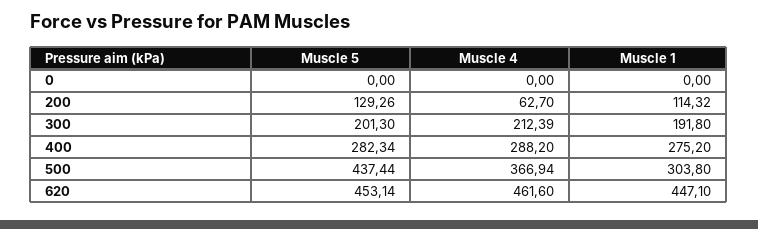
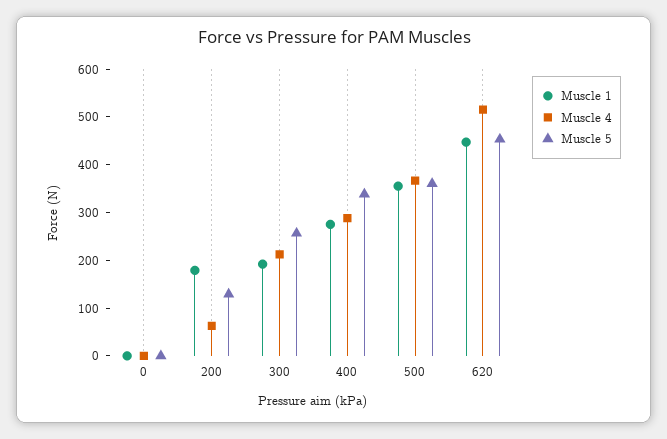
Muscle 1, 200: 114.32 -> 180
Muscle 5, 300: 201.3 -> 260
Muscle 5, 400: 282.34 -> 340
Muscle 5, 500: 437.44 -> 360
Muscle 1, 500: 303.8 -> 360
Muscle 4, 620: 461.6 -> 520

